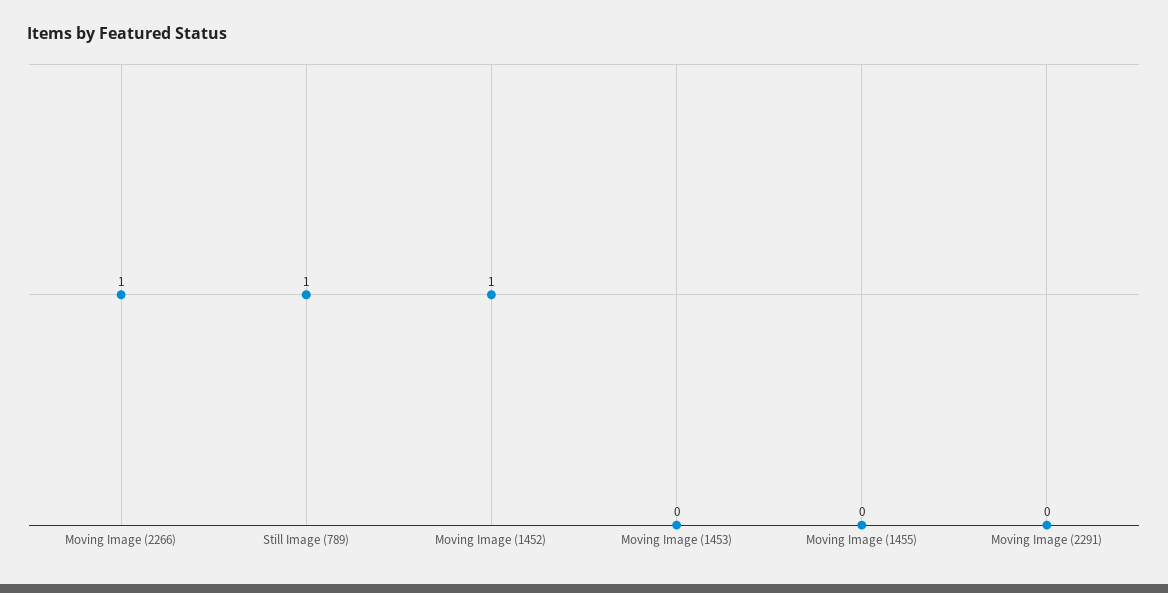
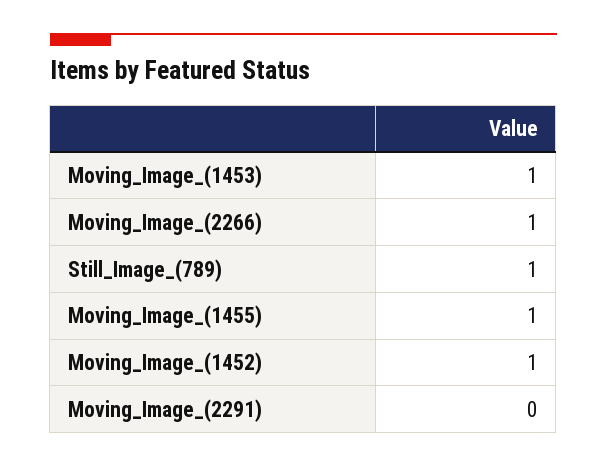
Moving Image (1453): 0 -> 1
Moving Image (1455): 0 -> 1

